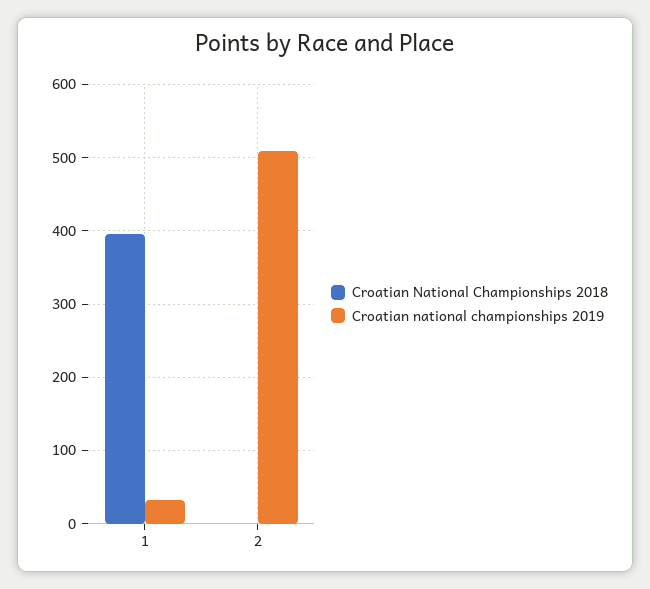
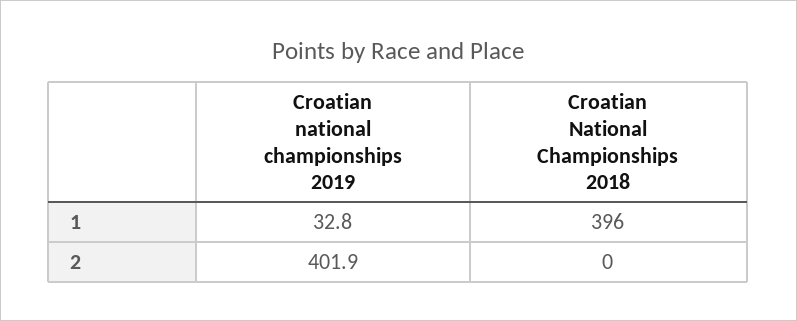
Croatian national championships 2019, 2: 510 -> 401.9

